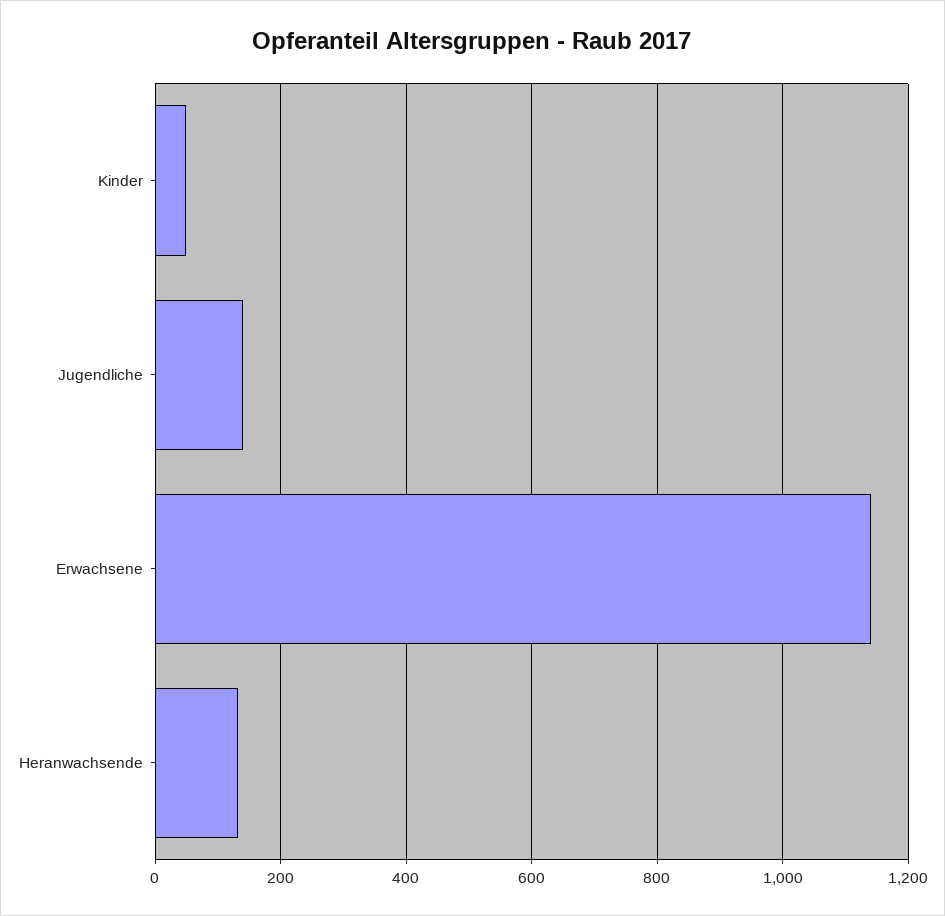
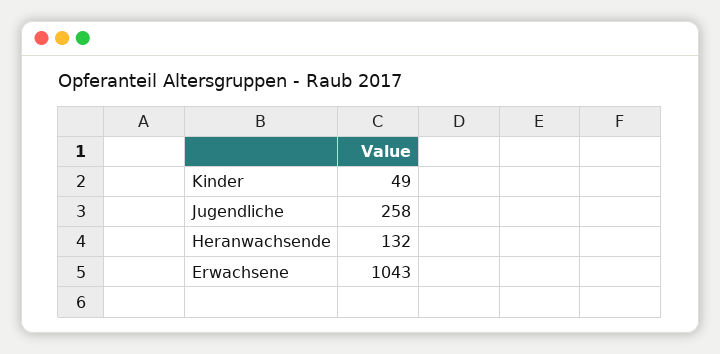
Jugendliche: 140 -> 258
Erwachsene: 1140 -> 1043

